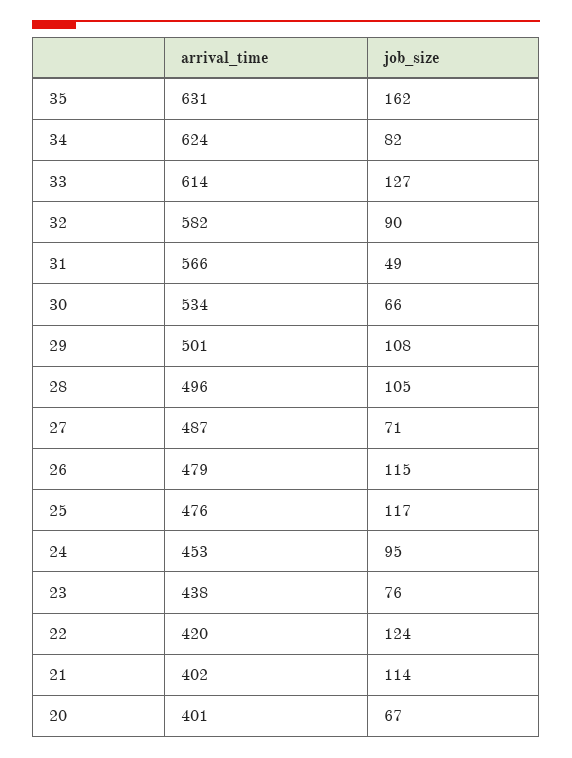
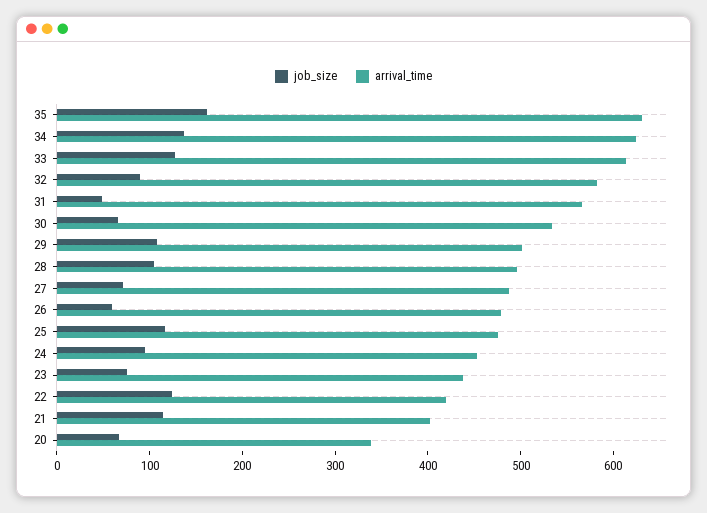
job_size, 34: 82 -> 140
job_size, 26: 115 -> 60
arrival_time, 20: 401 -> 340

